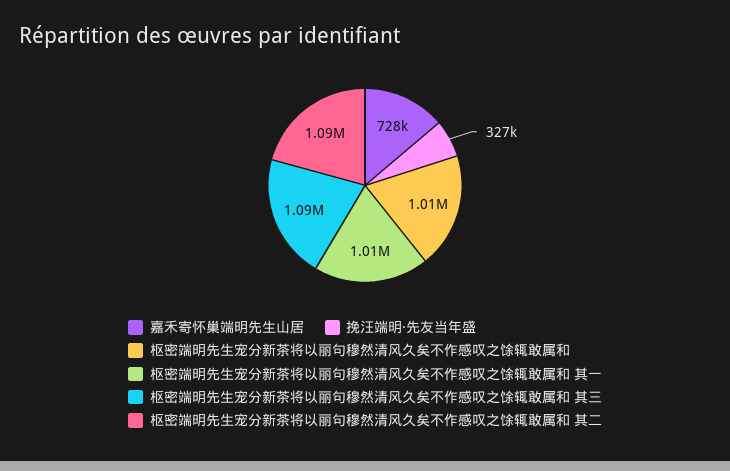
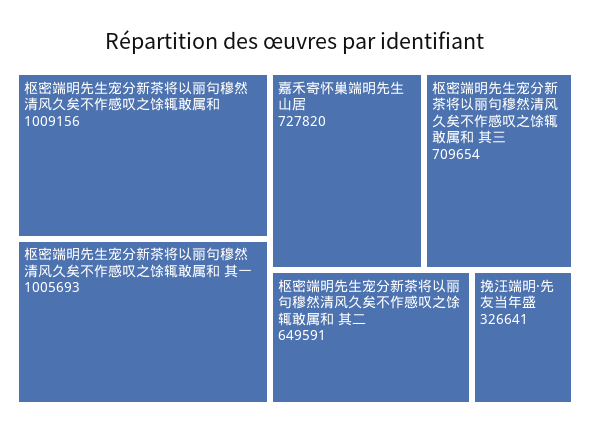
枢密端明先生宠分新茶将以丽句穆然清风久矣不作感叹之馀辄敢属和 其三: 1090000 -> 709654
枢密端明先生宠分新茶将以丽句穆然清风久矣不作感叹之馀辄敢属和 其二: 1090000 -> 649591

